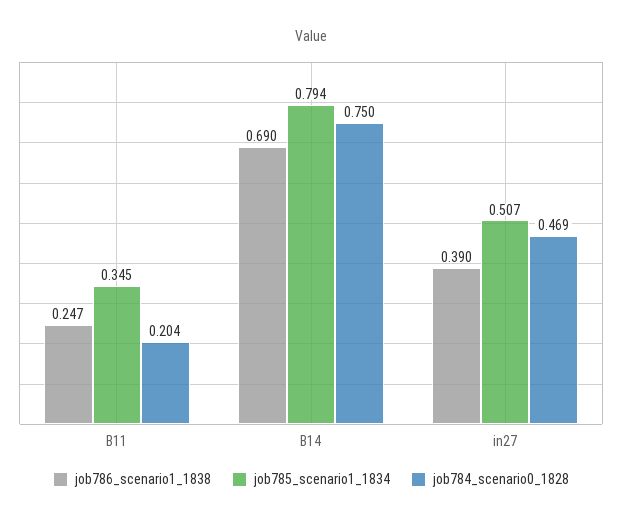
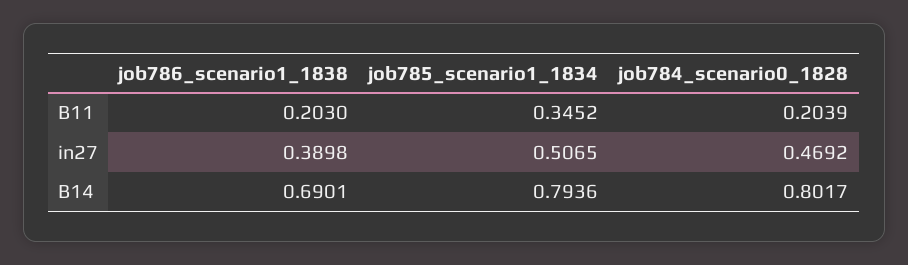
job786_scenario1_1838, B11: 0.247 -> 0.203
job784_scenario0_1828, B14: 0.75 -> 0.8017

